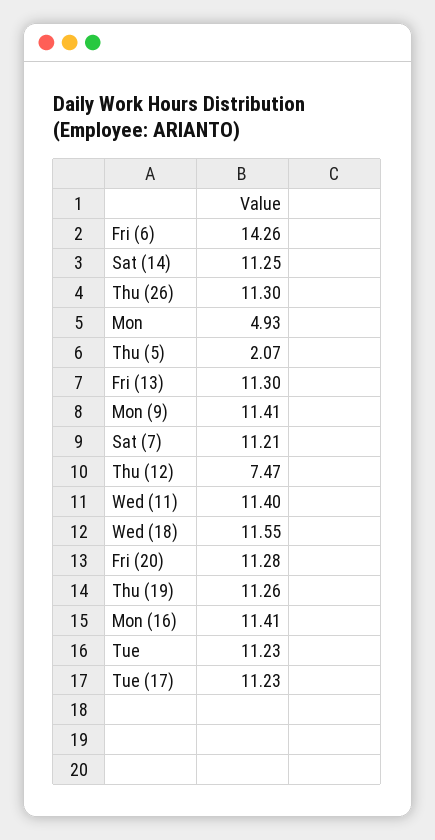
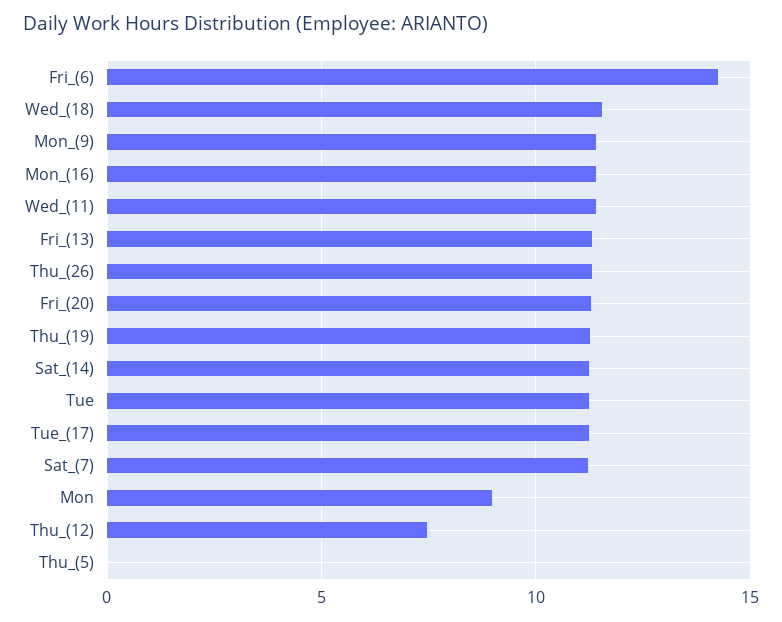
Mon: 4.93 -> 9
Thu (5): 2.07 -> 0

